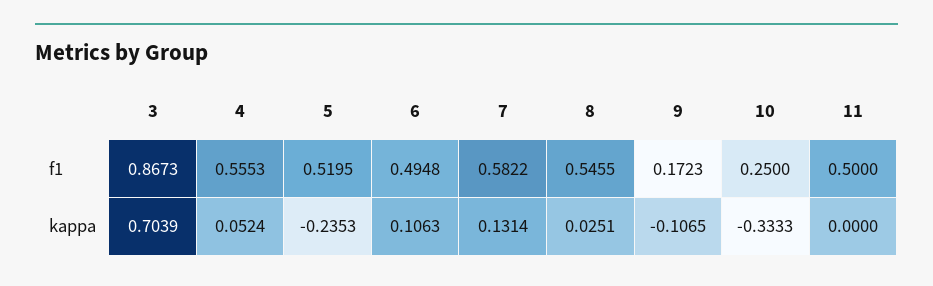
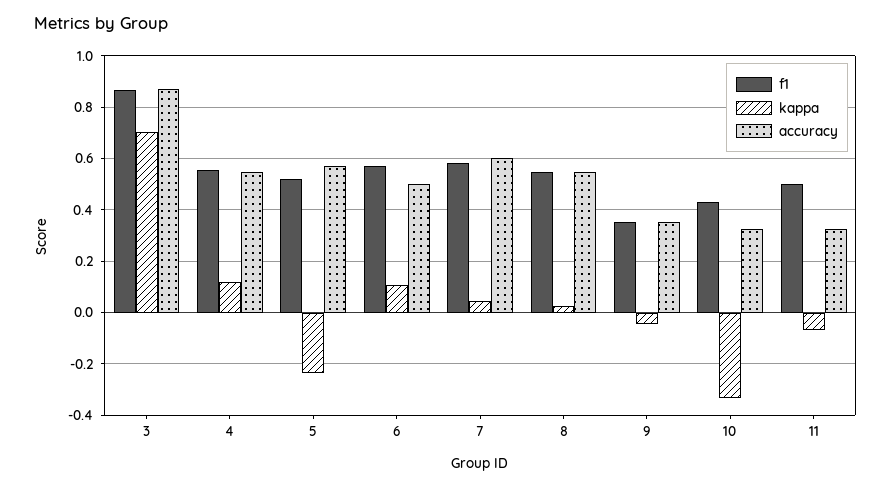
f1, 6: 0.4948 -> 0.575
f1, 9: 0.1723 -> 0.35
f1, 10: 0.25 -> 0.425
kappa, 4: 0.0524 -> 0.125
kappa, 7: 0.1314 -> 0.05
kappa, 9: -0.1065 -> -0.05
kappa, 11: 0 -> -0.075
accuracy, 3: none -> 0.875
accuracy, 4: none -> 0.55
accuracy, 5: none -> 0.575
accuracy, 6: none -> 0.5
accuracy, 7: none -> 0.6
accuracy, 8: none -> 0.55
accuracy, 9: none -> 0.35
accuracy, 10: none -> 0.325
accuracy, 11: none -> 0.325

